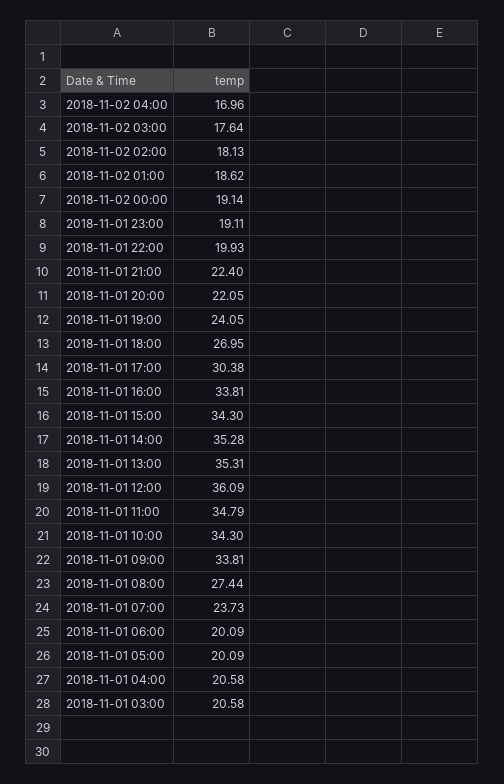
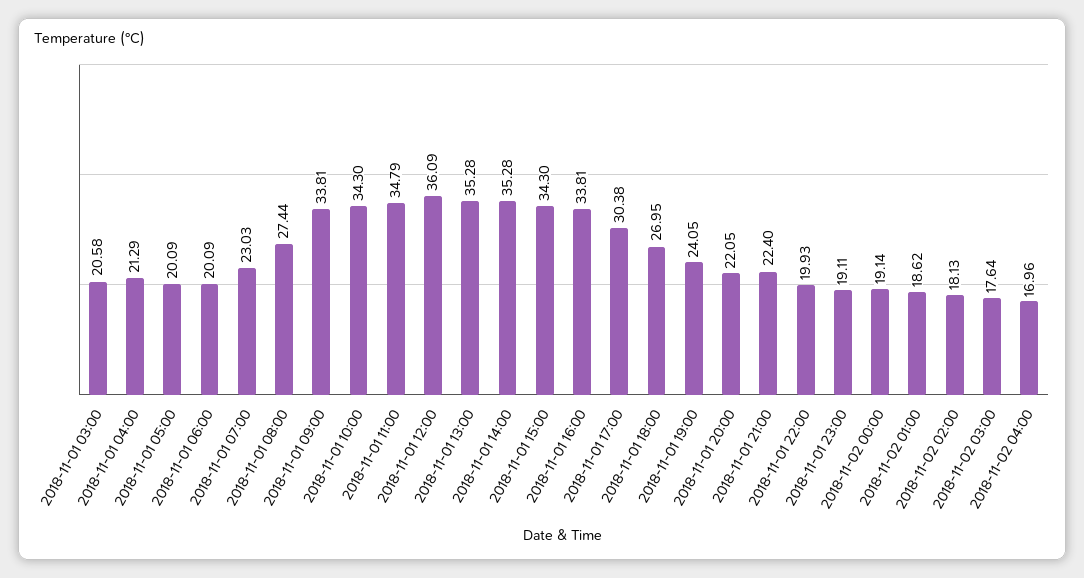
2018-11-01 13:00: 35.31 -> 35.28
2018-11-01 07:00: 23.73 -> 23.03
2018-11-01 04:00: 20.58 -> 21.29

